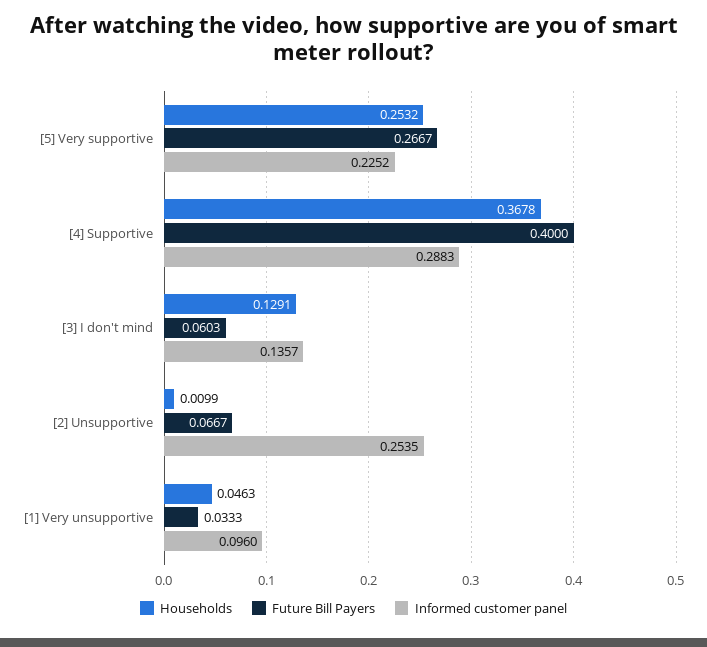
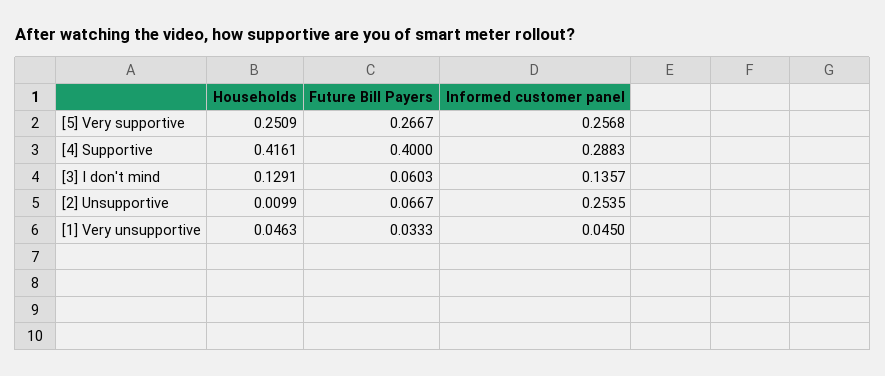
Households, [5] Very supportive: 0.2532 -> 0.2509
Informed customer panel, [5] Very supportive: 0.2252 -> 0.2568
Households, [4] Supportive: 0.3678 -> 0.4161
Informed customer panel, [1] Very unsupportive: 0.096 -> 0.045

